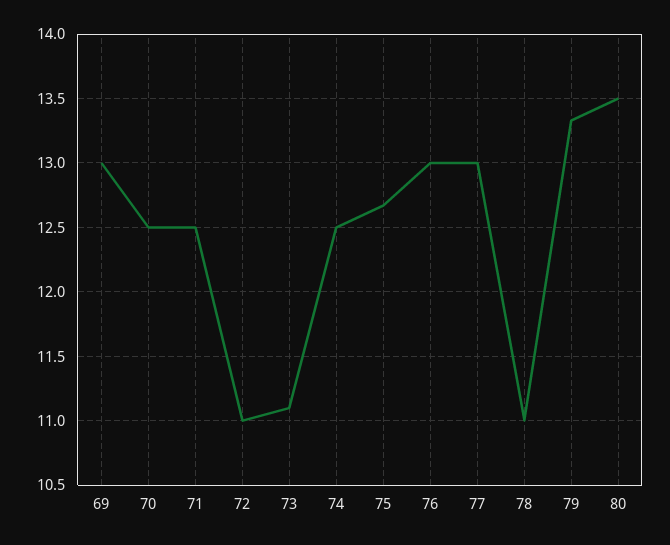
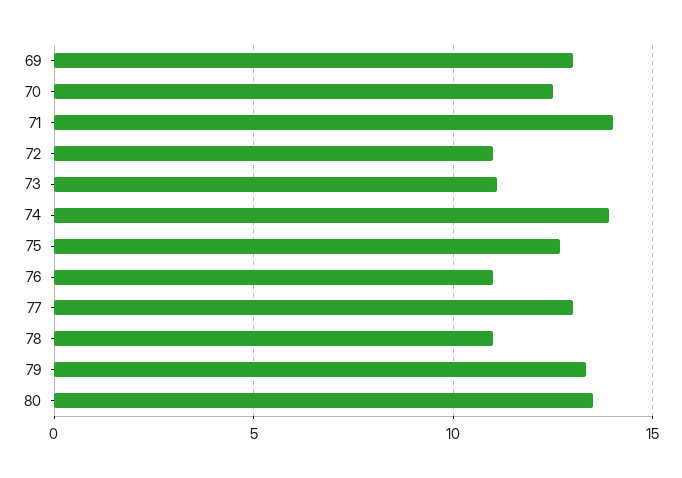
71: 12.5 -> 14
74: 12.5 -> 14
76: 13 -> 11

